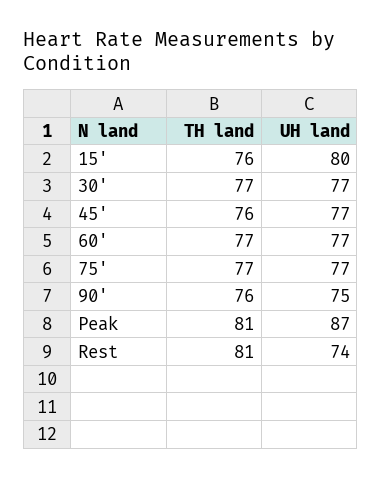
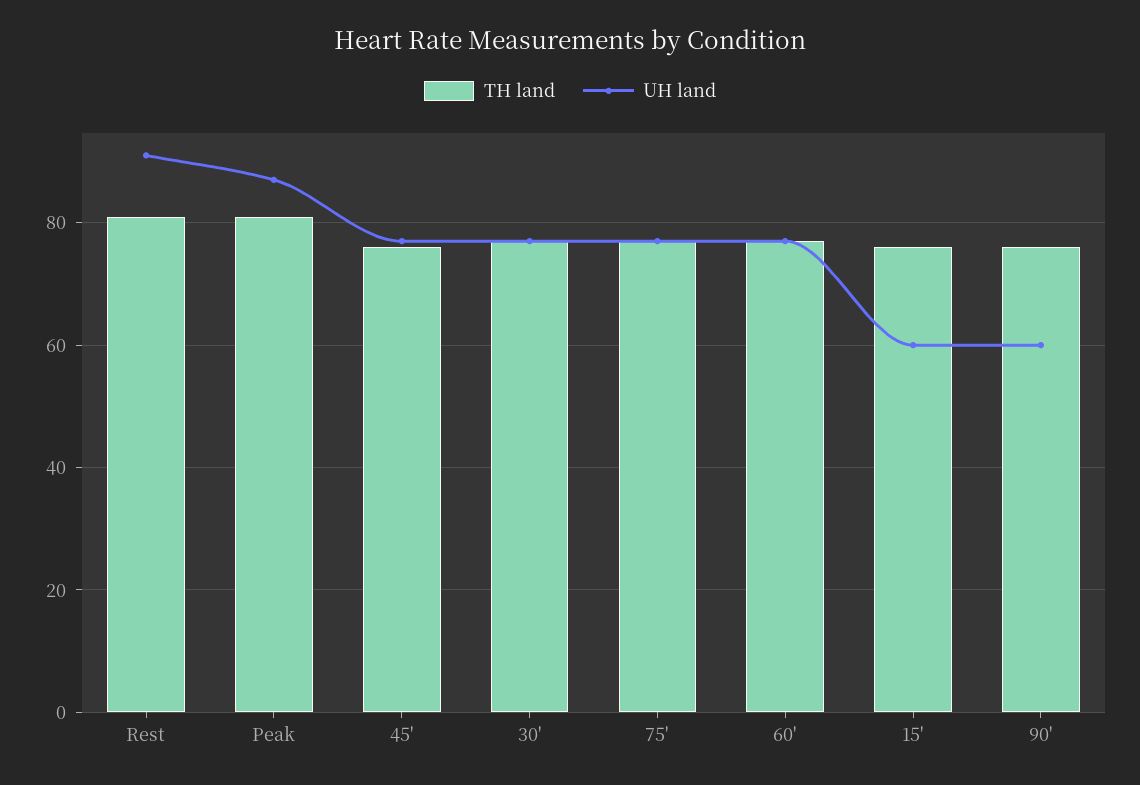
UH land, 15': 80 -> 60
UH land, 90': 75 -> 60
UH land, Rest: 74 -> 90

